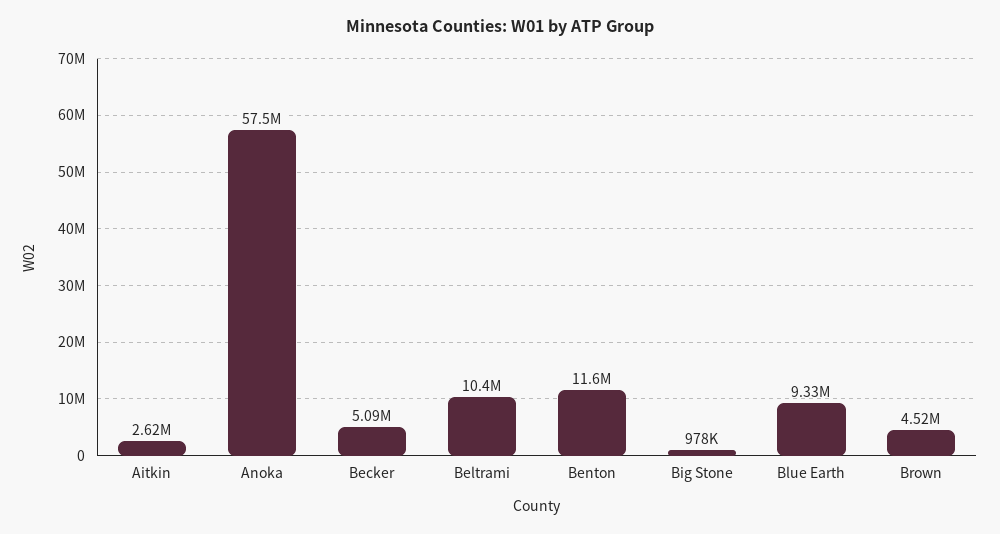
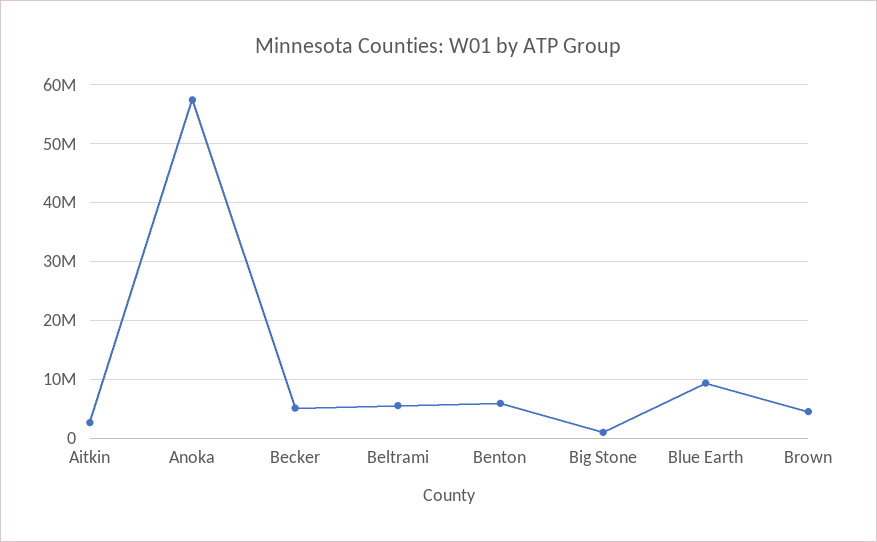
Beltrami: 10400000 -> 6000000
Benton: 11600000 -> 6000000

